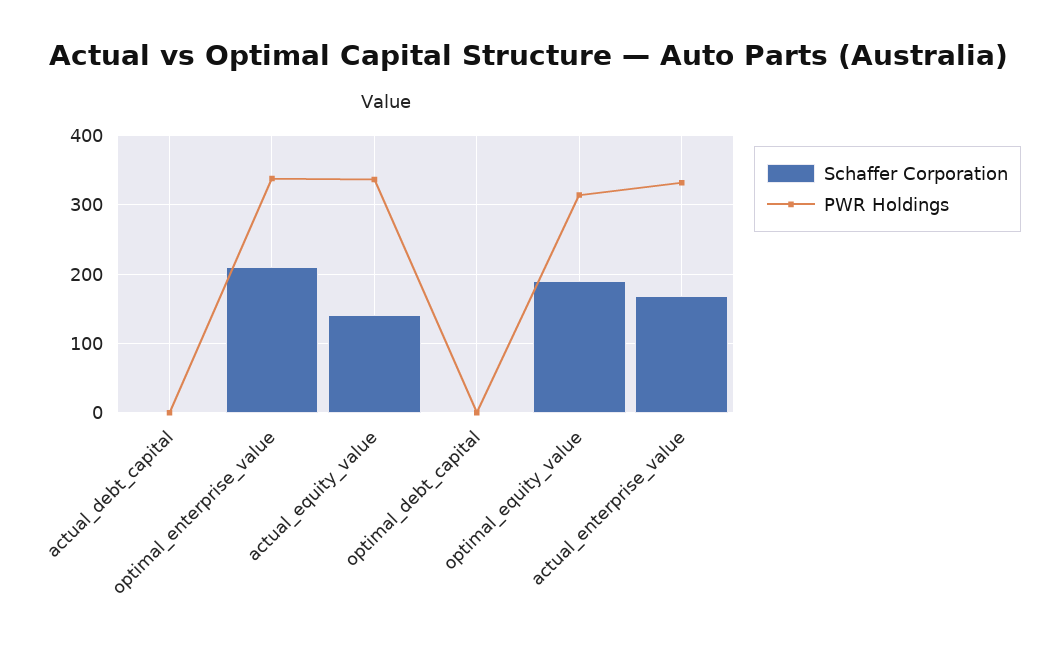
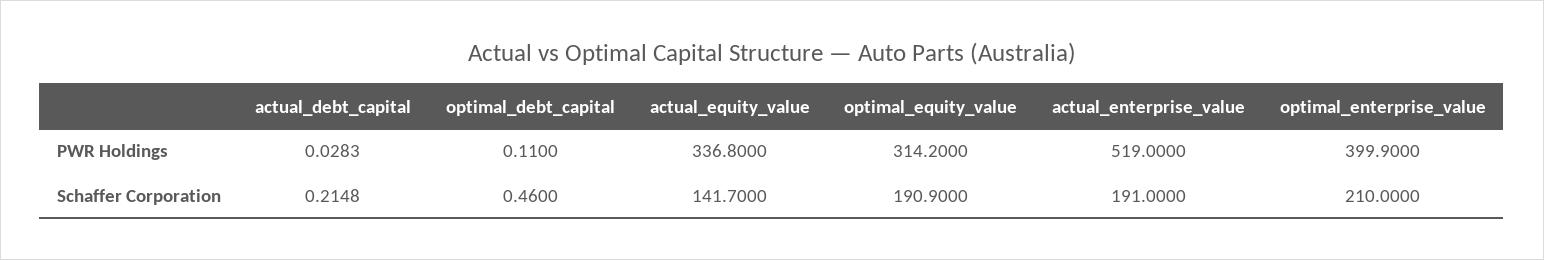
PWR Holdings, optimal_enterprise_value: 340 -> 399.9
Schaffer Corporation, actual_enterprise_value: 170 -> 191
PWR Holdings, actual_enterprise_value: 330 -> 519

